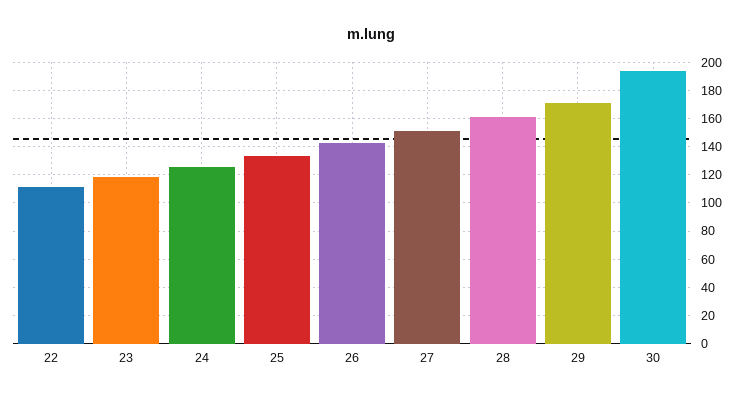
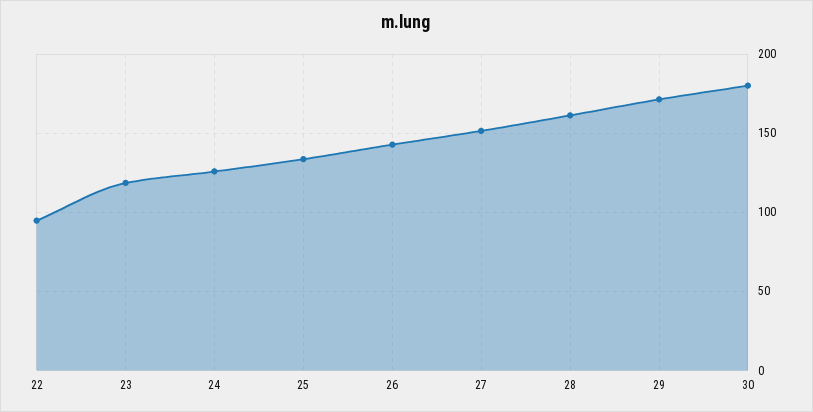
22: 110 -> 95
30: 195 -> 180

